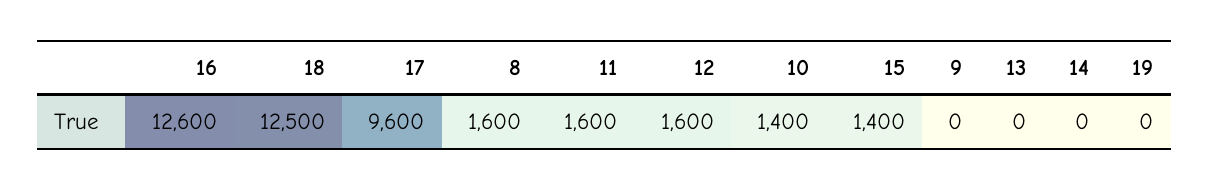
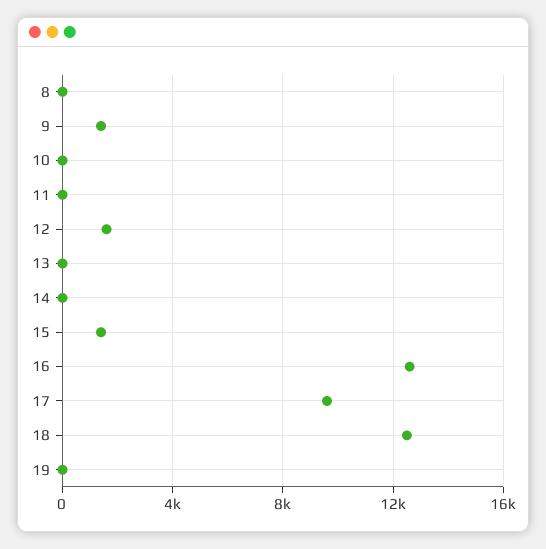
8: 1600 -> 0
11: 1600 -> 0
10: 1400 -> 0
9: 0 -> 1500

